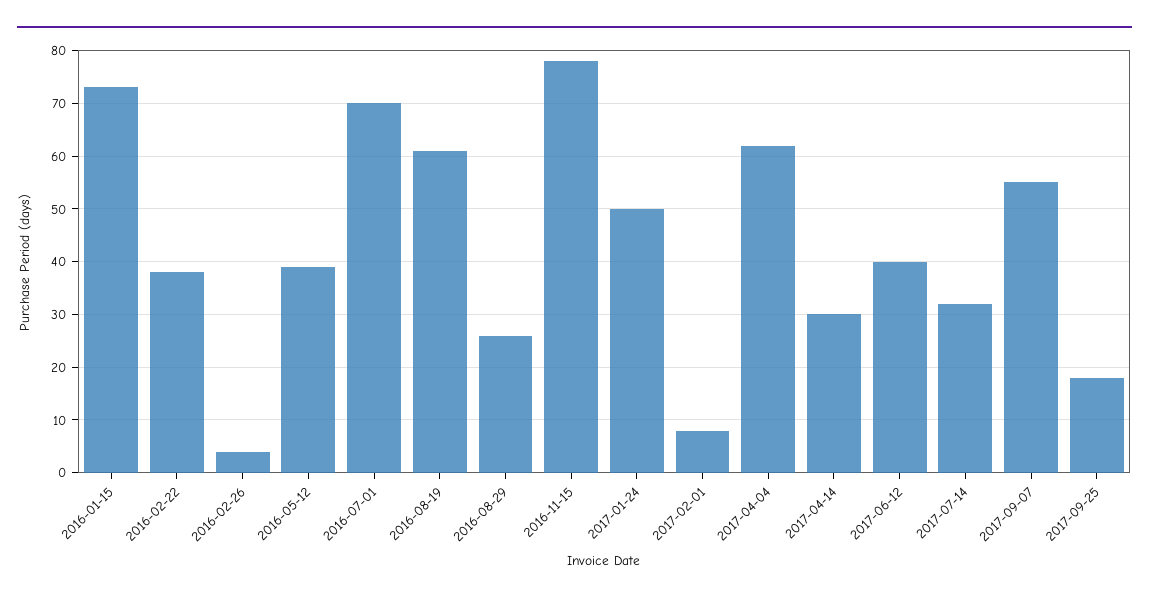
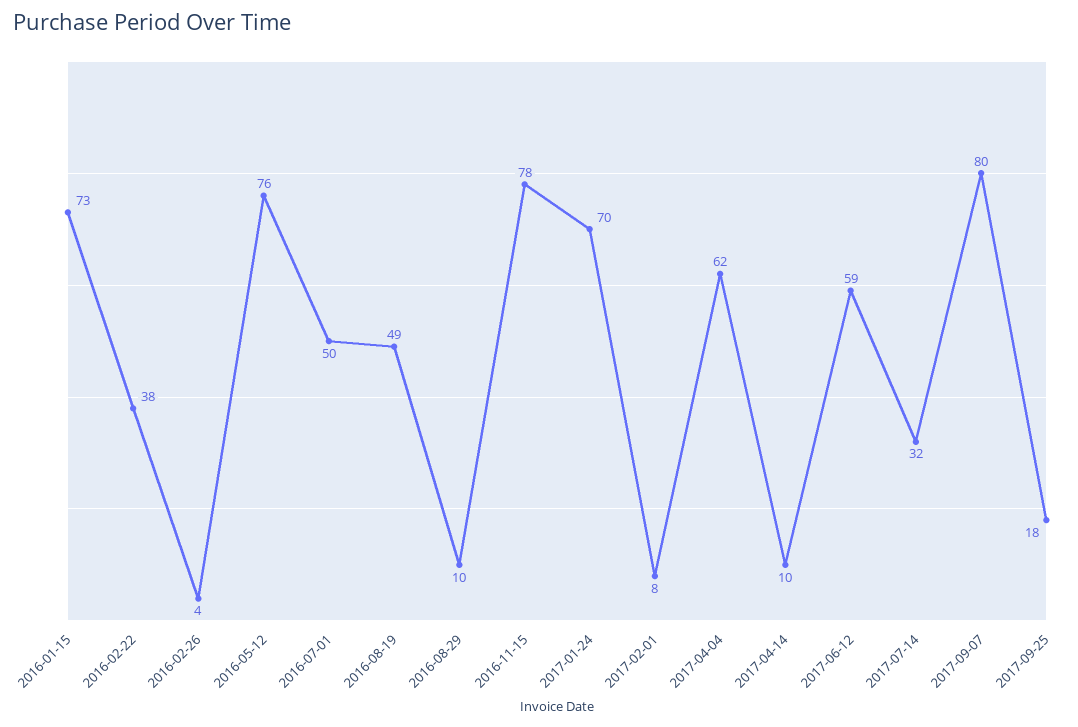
2016-05-12: 40 -> 76
2016-07-01: 70 -> 50
2016-08-19: 60 -> 49
2016-08-29: 25 -> 10
2017-01-24: 50 -> 70
2017-04-14: 30 -> 10
2017-06-12: 40 -> 59
2017-09-07: 55 -> 80

